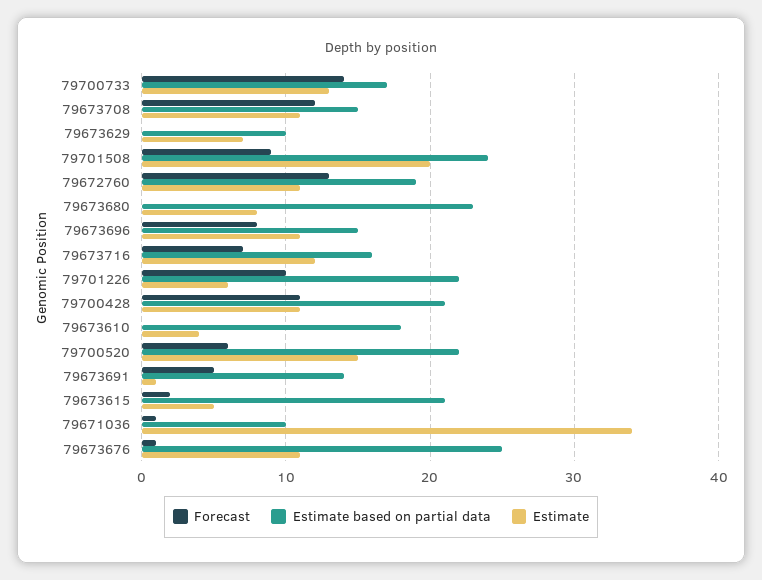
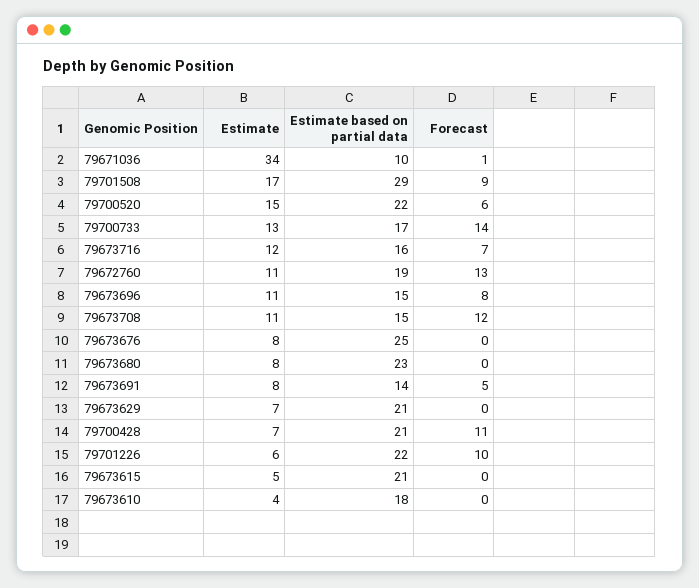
Estimate based on partial data, 79673629: 10 -> 21
Estimate based on partial data, 79701508: 24 -> 29
Estimate, 79701508: 20 -> 17
Estimate, 79700428: 11 -> 7
Estimate, 79673691: 1 -> 8
Forecast, 79673615: 2 -> 0
Forecast, 79673676: 1 -> 0
Estimate, 79673676: 11 -> 8

